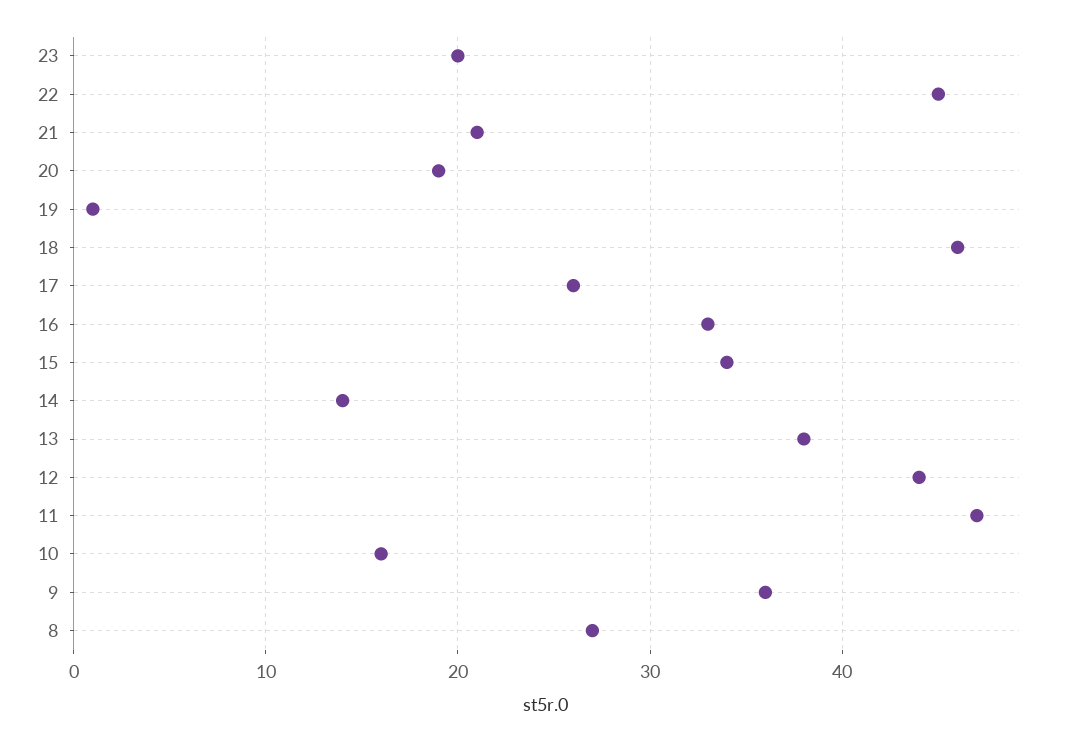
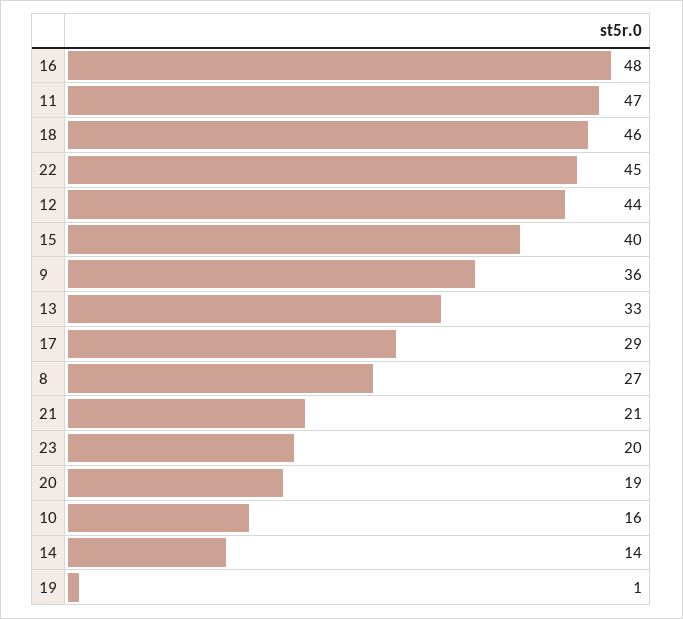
17: 26 -> 29
16: 33 -> 48
15: 34 -> 40
13: 38 -> 33

